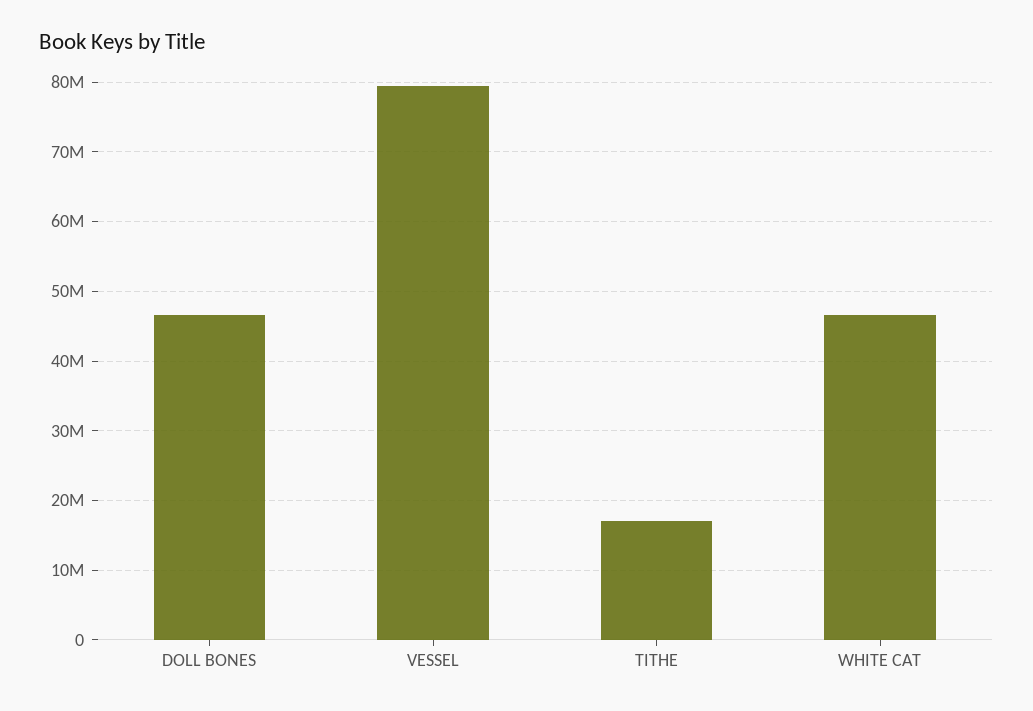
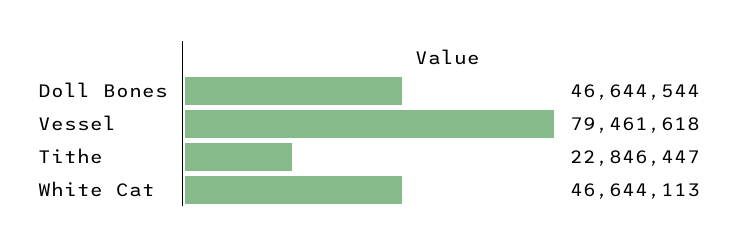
TITHE: 17000000 -> 22846447

